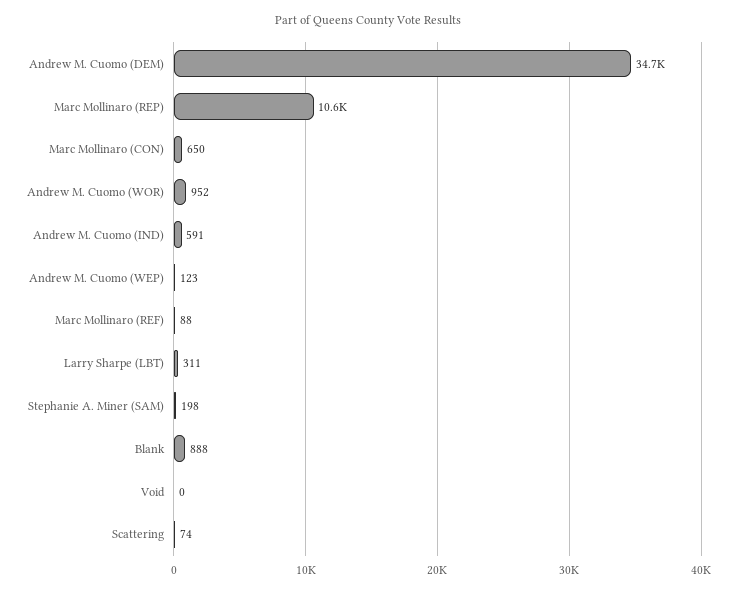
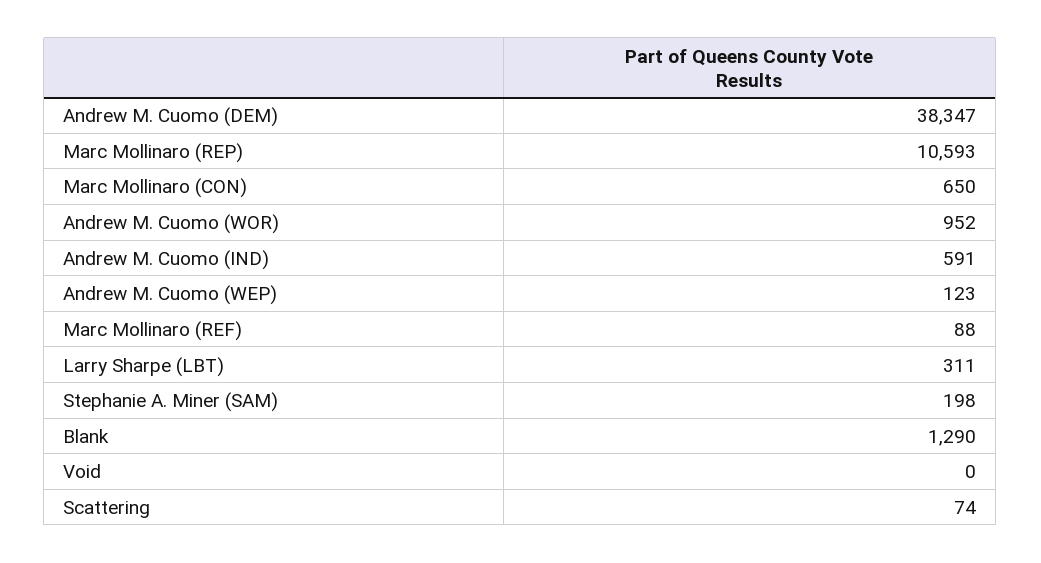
Andrew M. Cuomo (DEM): 34700 -> 38347
Blank: 888 -> 1290

